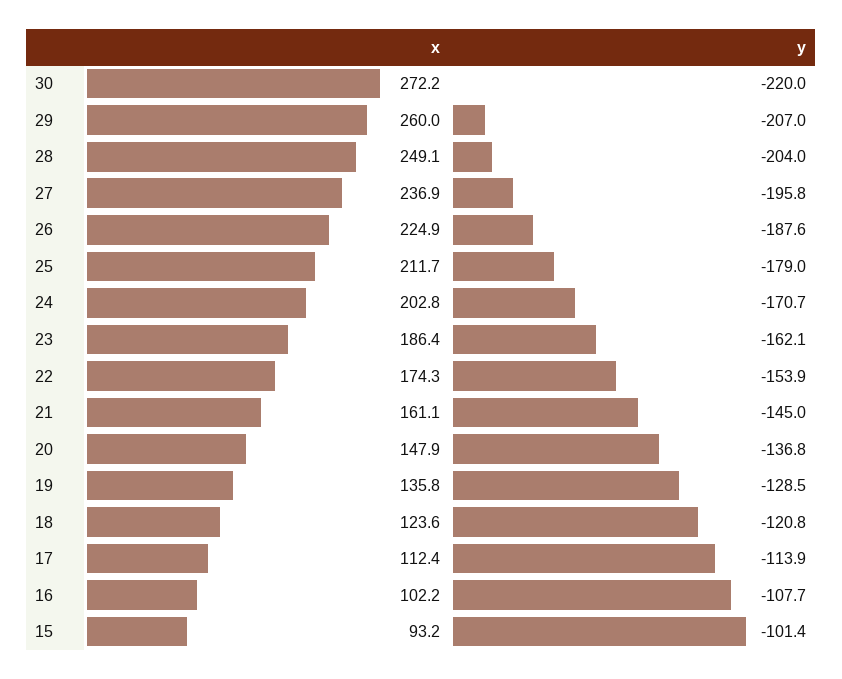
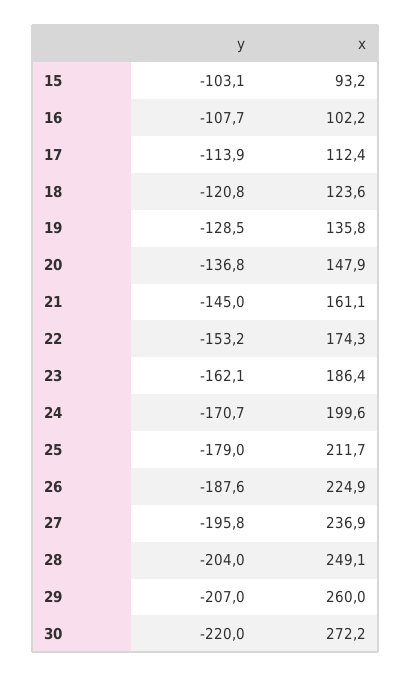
x, 24: 202.8 -> 199.6
y, 22: -153.9 -> -153.2
y, 15: -101.4 -> -103.1

